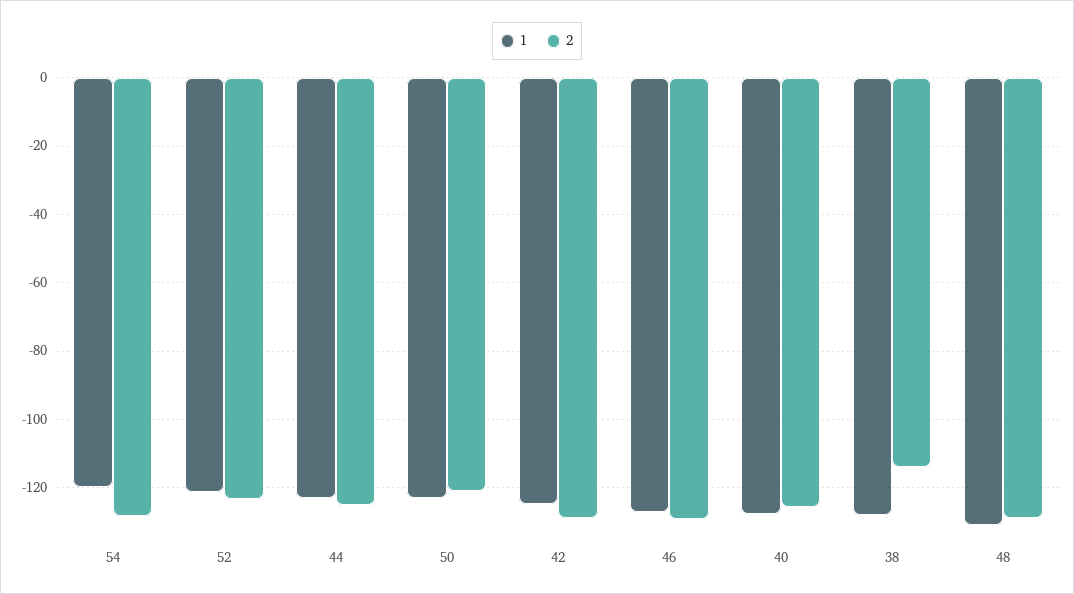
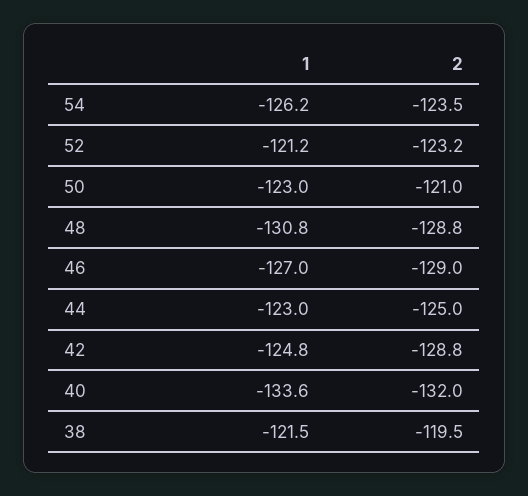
1, 54: -120 -> -126.2
2, 54: -128 -> -123.5
1, 40: -128 -> -133.6
2, 40: -126 -> -132
1, 38: -128 -> -121.5
2, 38: -114 -> -119.5

